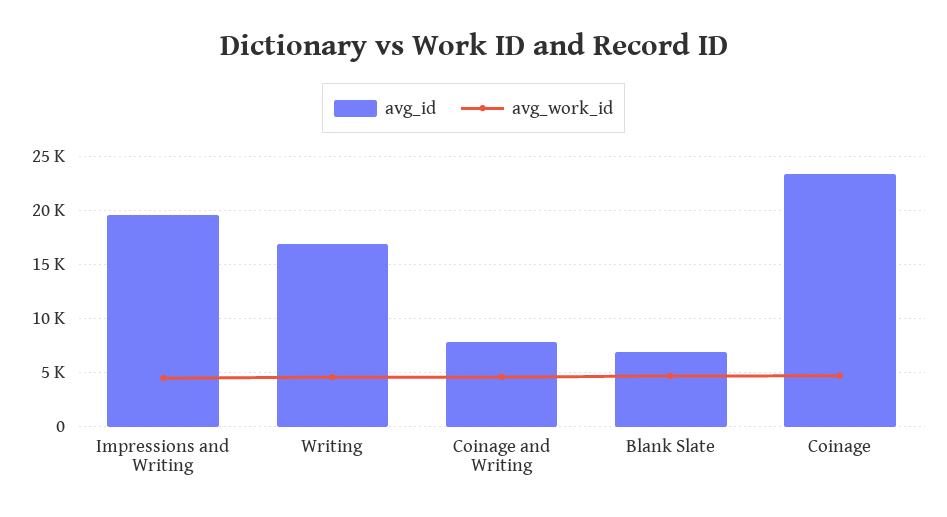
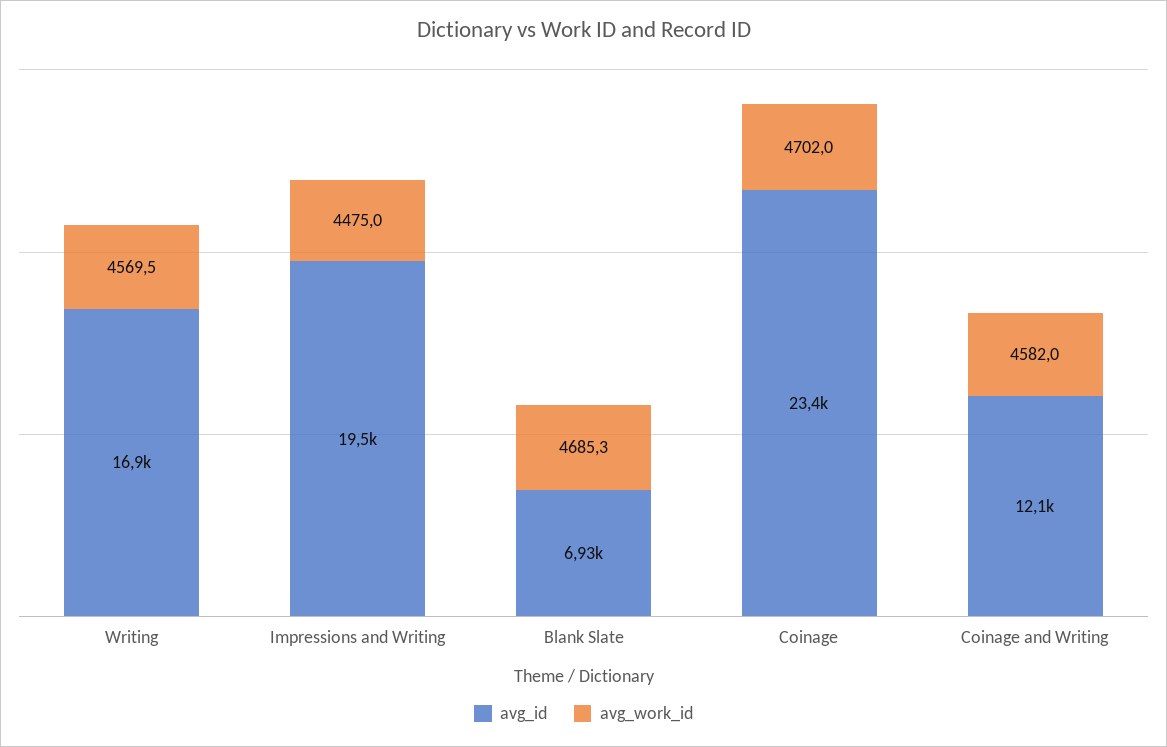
avg_id, Coinage and Writing: 8000 -> 12100

